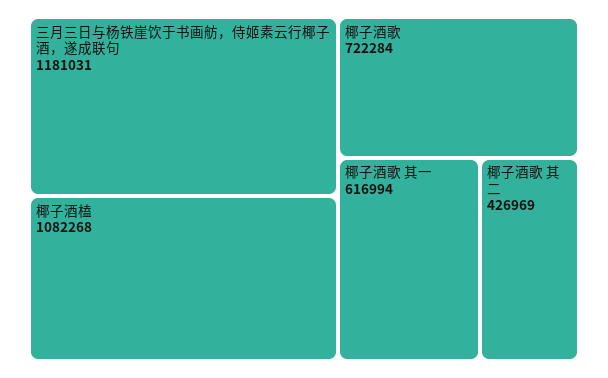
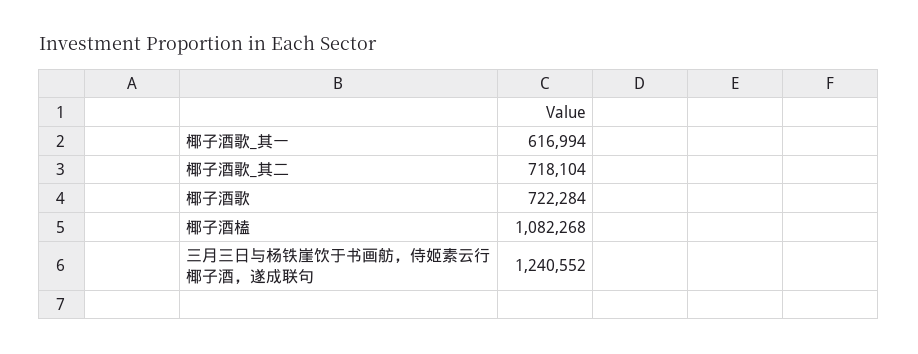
三月三日与杨铁崖饮于书画舫，侍姬素云行椰子酒，遂成联句: 1181031 -> 1240552
椰子酒歌 其二: 426969 -> 718104

